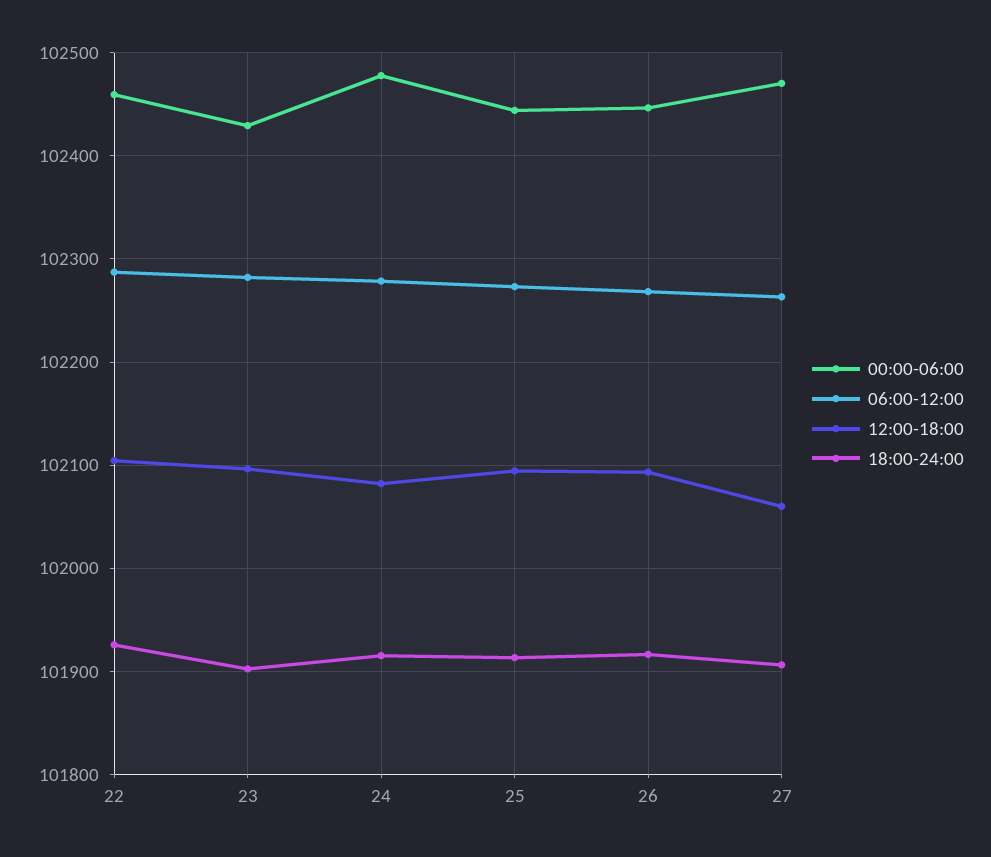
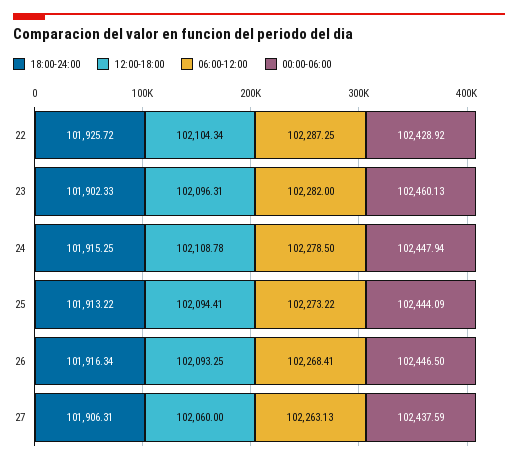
00:00-06:00, 22: 102460 -> 102428.92
00:00-06:00, 23: 102430 -> 102460.13
00:00-06:00, 24: 102480 -> 102447.94
12:00-18:00, 24: 102080 -> 102108.78
00:00-06:00, 27: 102470 -> 102437.59

